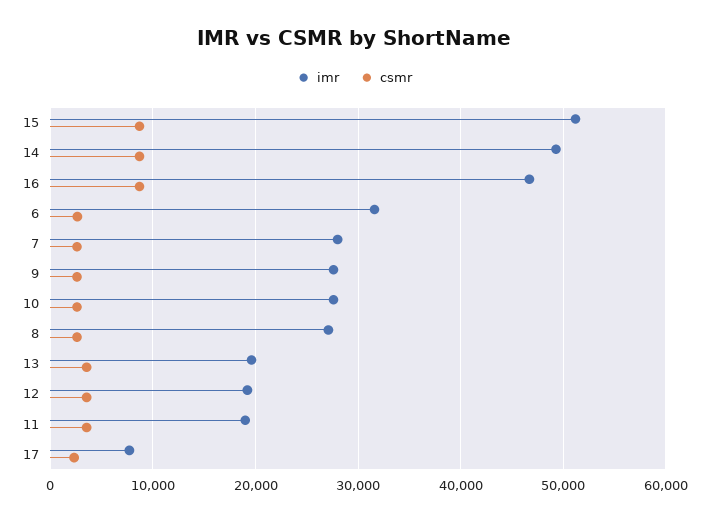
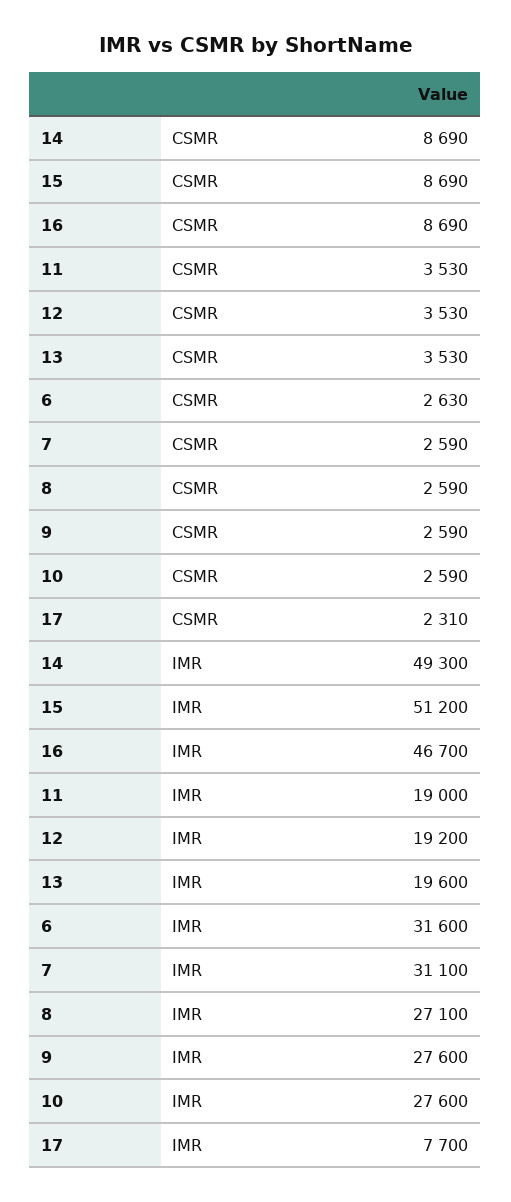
imr, 7: 28000 -> 31100

